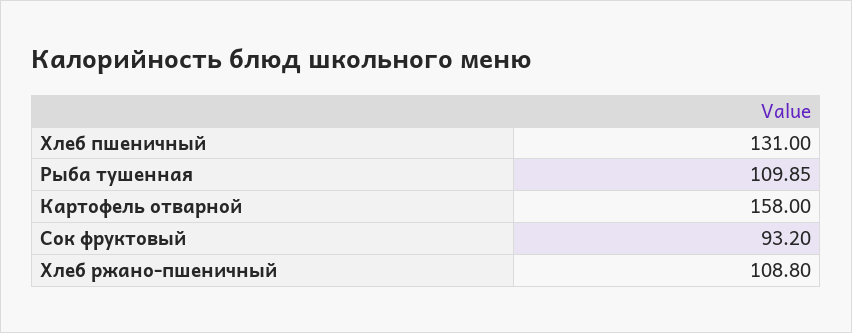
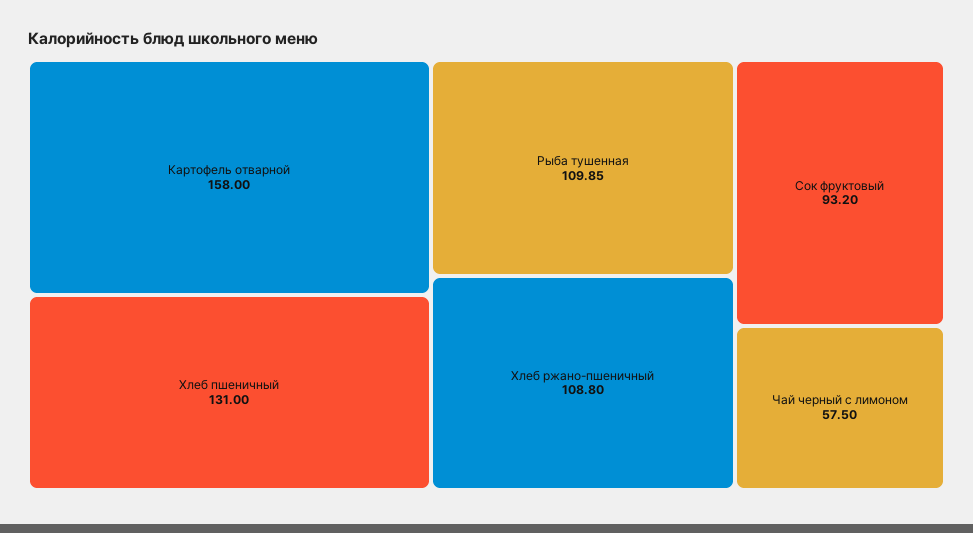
Чай черный с лимоном: none -> 57.5

